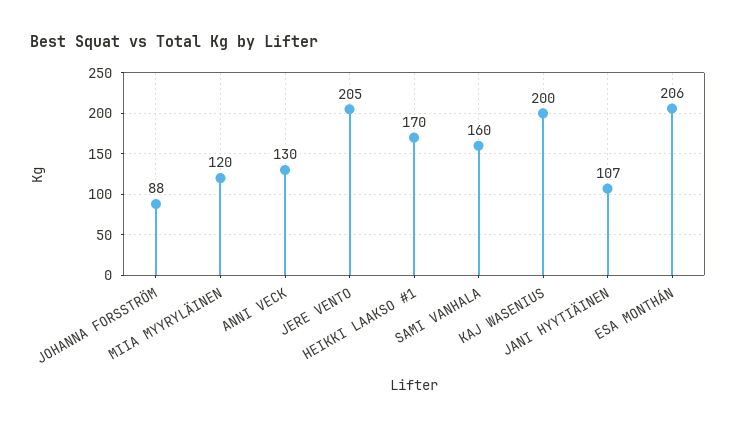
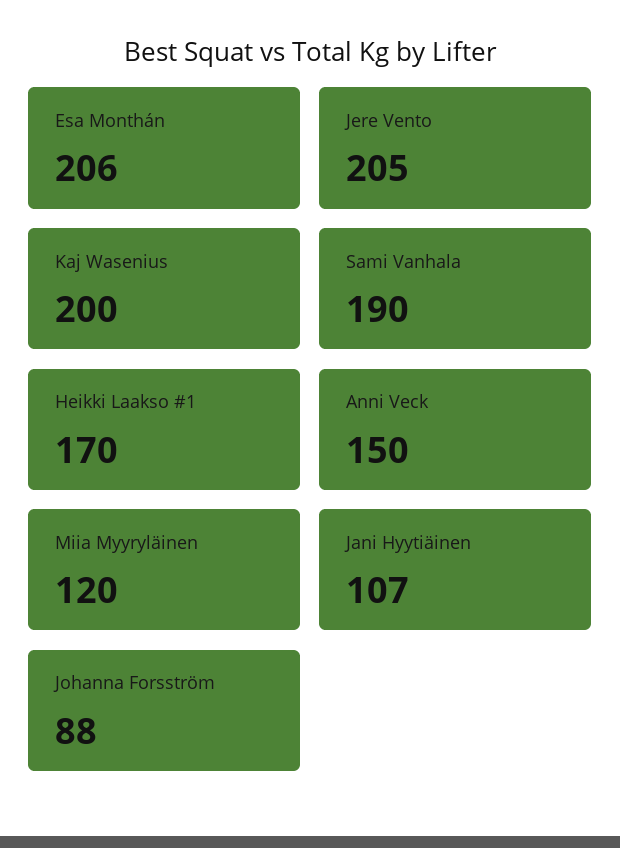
ANNI VECK: 130 -> 150
SAMI VANHALA: 160 -> 190

